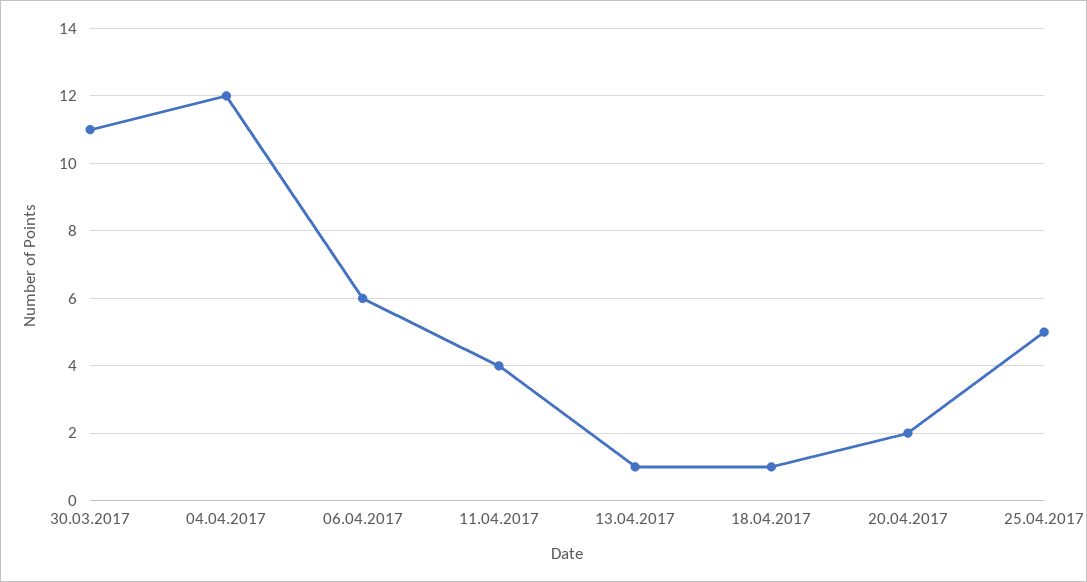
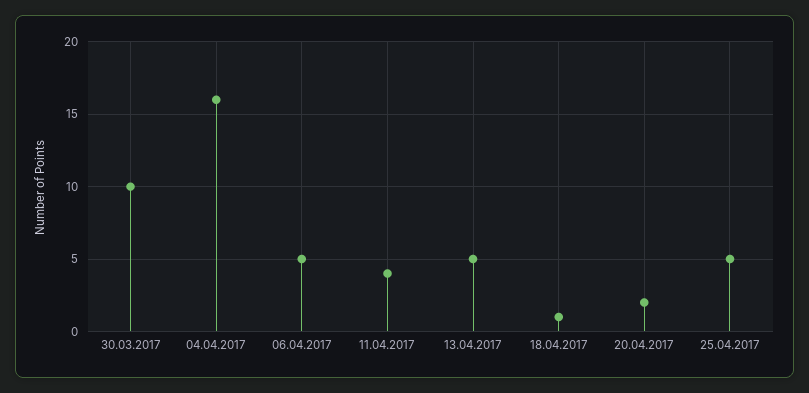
30.03.2017: 11 -> 10
04.04.2017: 12 -> 16
06.04.2017: 6 -> 5
13.04.2017: 1 -> 5

